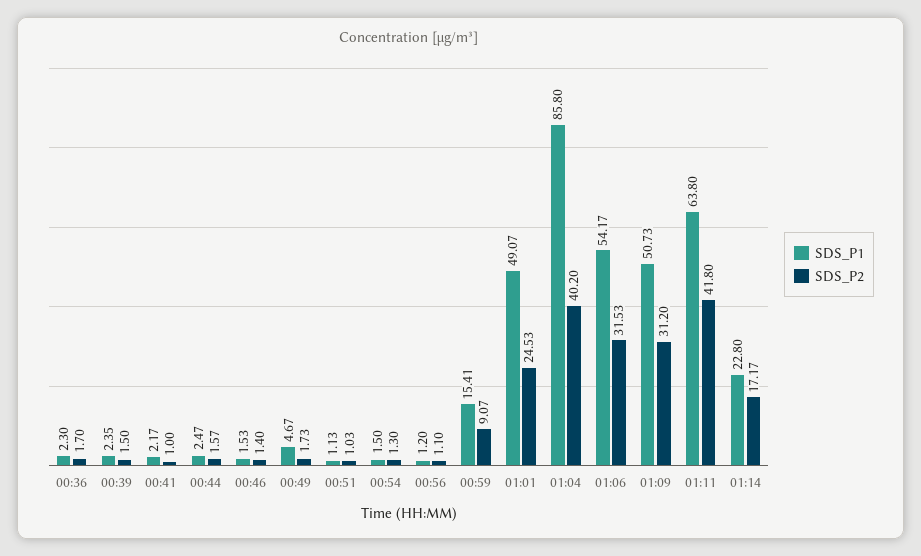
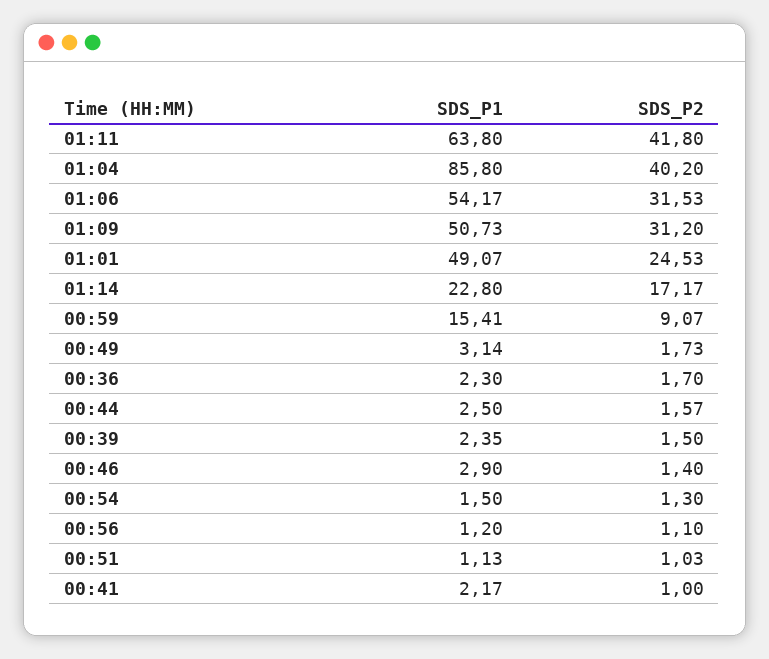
SDS_P1, 00:44: 2.47 -> 2.5
SDS_P1, 00:46: 1.53 -> 2.9
SDS_P1, 00:49: 4.67 -> 3.14

